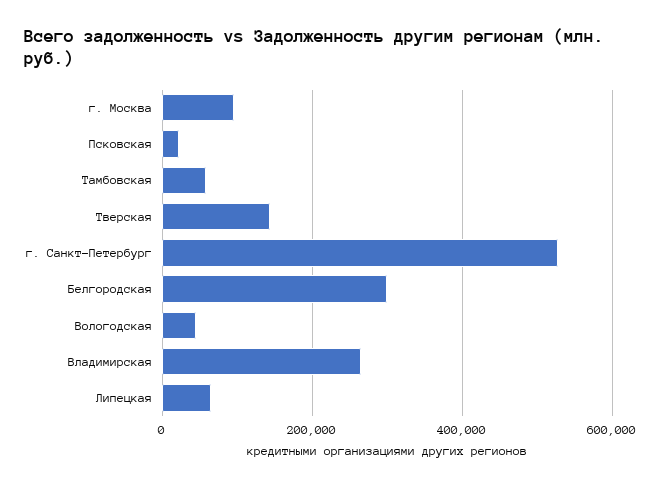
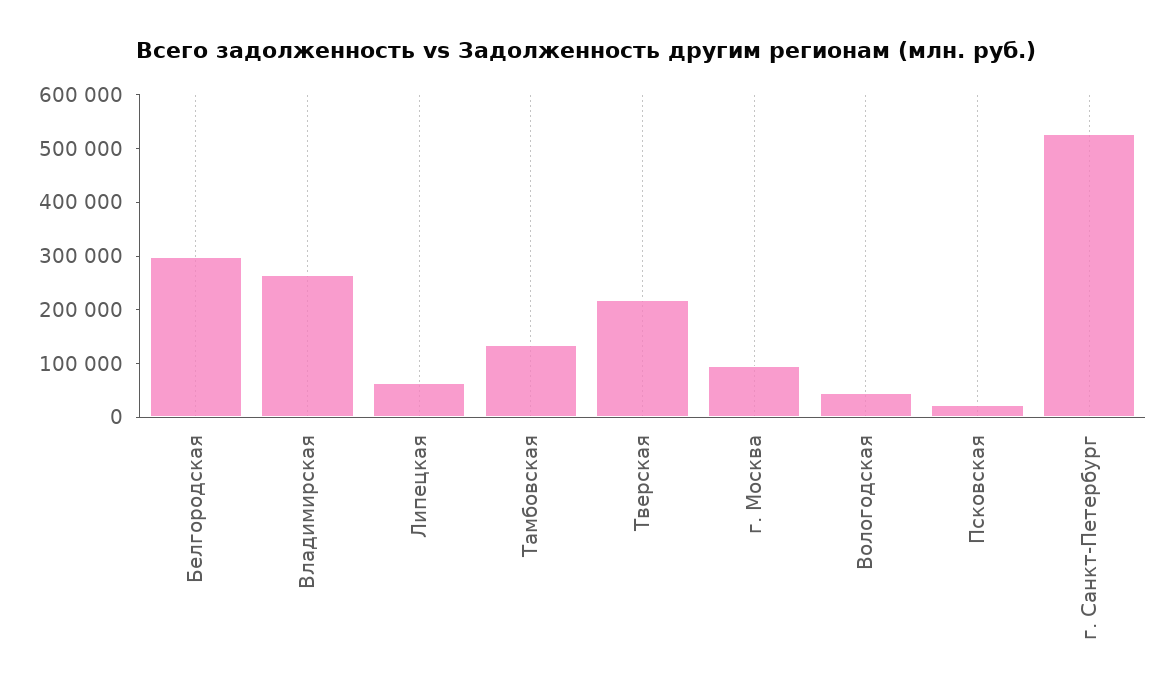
Тамбовская: 60000 -> 140000
Тверская: 140000 -> 220000

